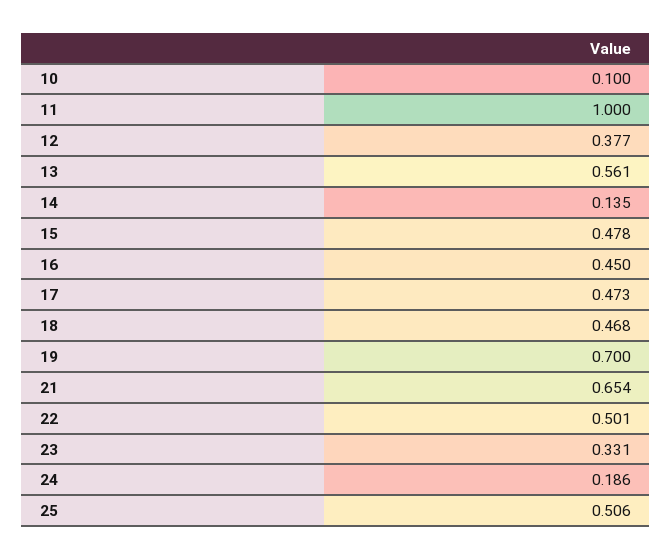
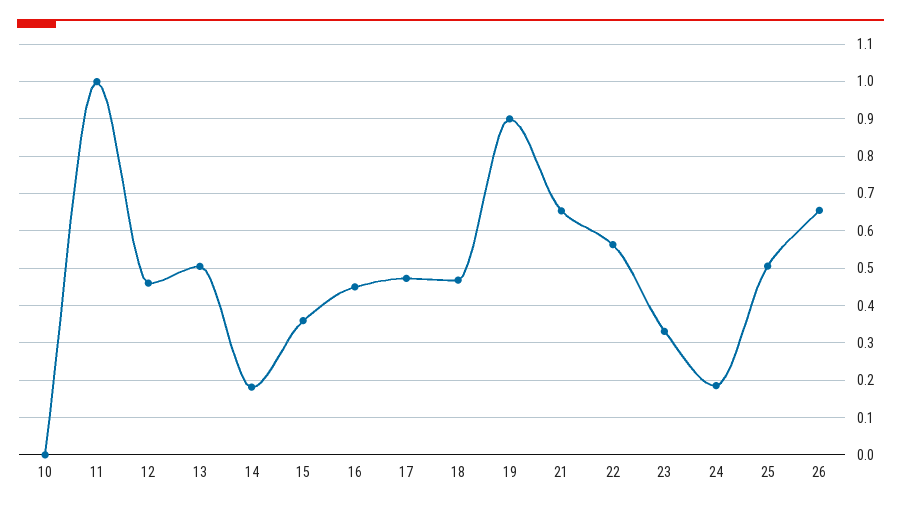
10: 0.1 -> 0
12: 0.377 -> 0.46
13: 0.561 -> 0.5
14: 0.135 -> 0.18
15: 0.478 -> 0.36
19: 0.7 -> 0.9
22: 0.501 -> 0.56
26: none -> 0.66

